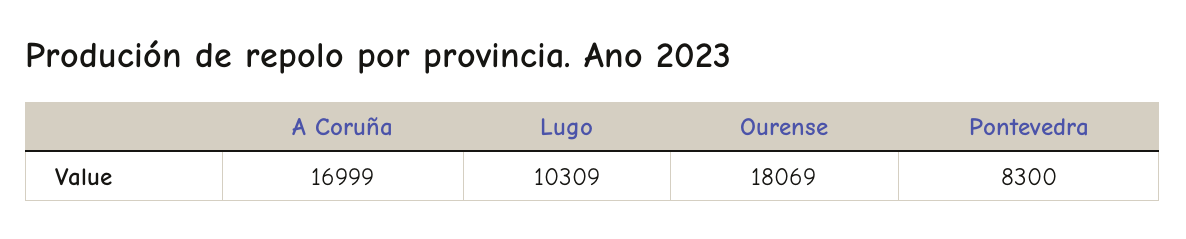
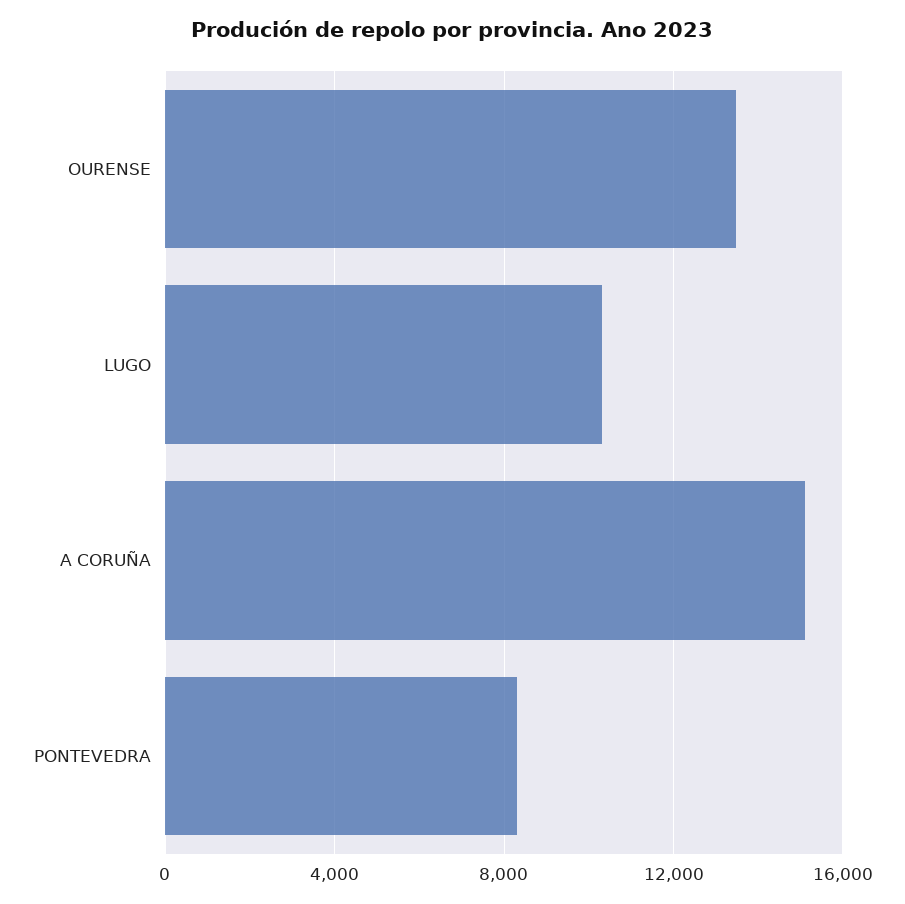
A Coruña: 16999 -> 15000
Ourense: 18069 -> 13500

